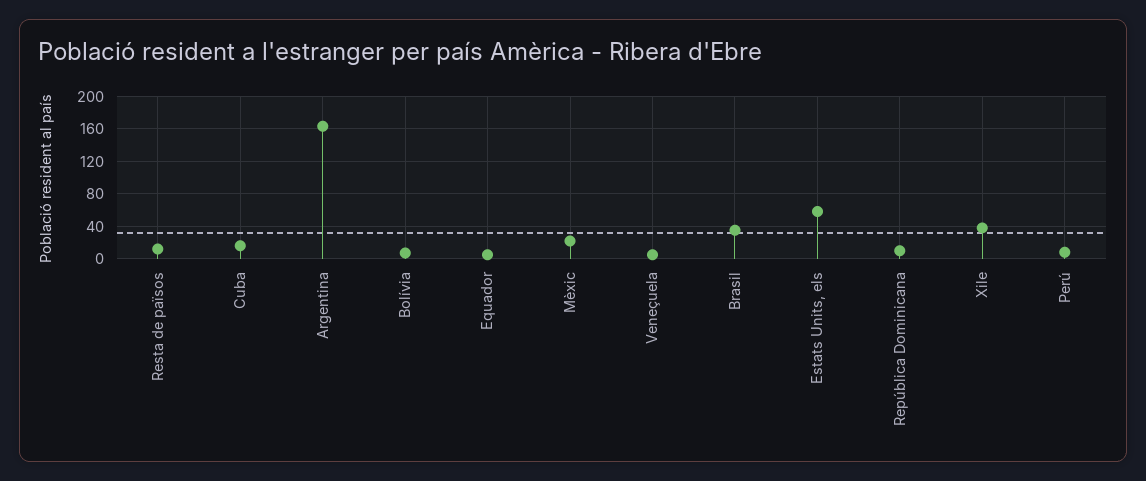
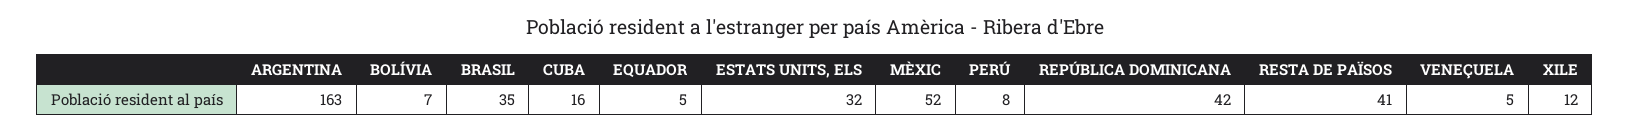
Resta de països: 10 -> 41
Mèxic: 20 -> 52
Estats Units, els: 60 -> 32
República Dominicana: 10 -> 42
Xile: 40 -> 12

